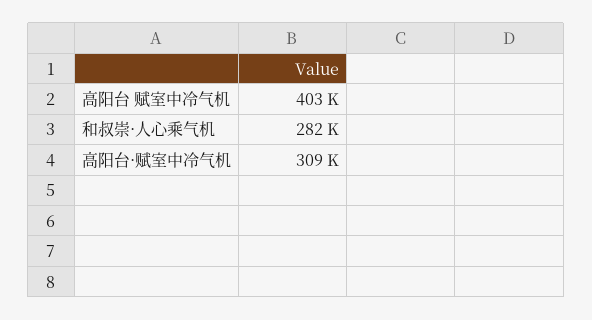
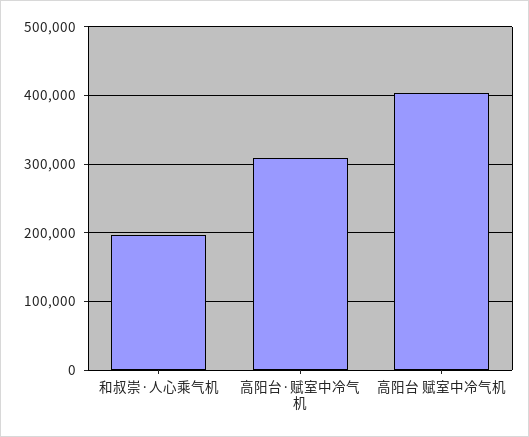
和叔崇·人心乘气机: 282000 -> 200000

